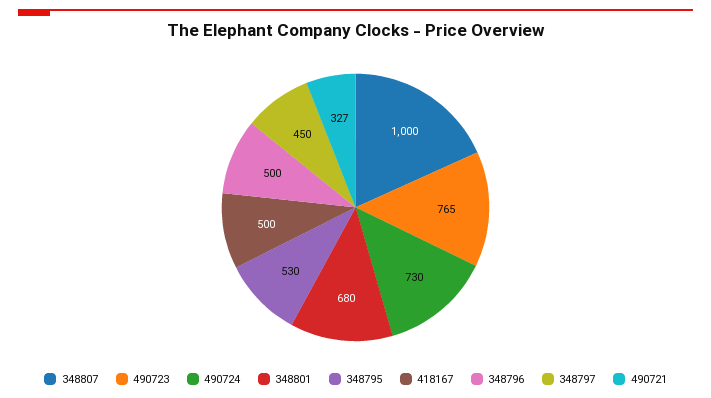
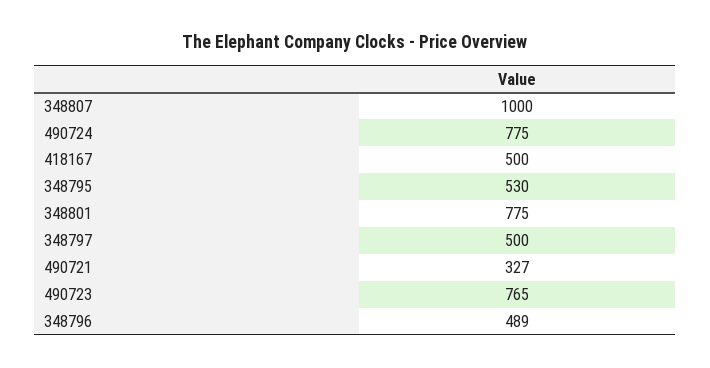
490724: 730 -> 775
348801: 680 -> 775
348796: 500 -> 489
348797: 450 -> 500

